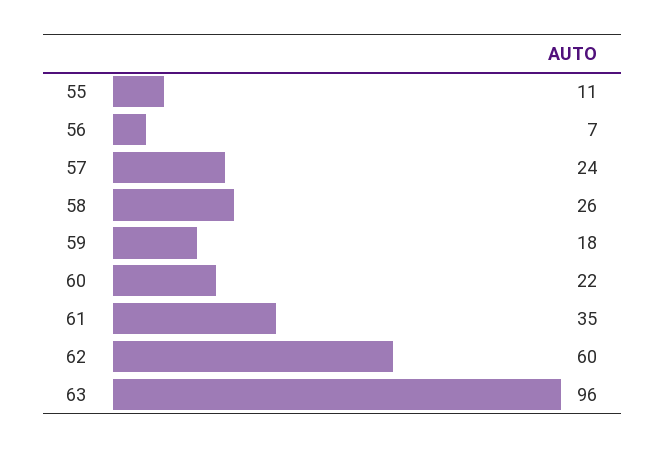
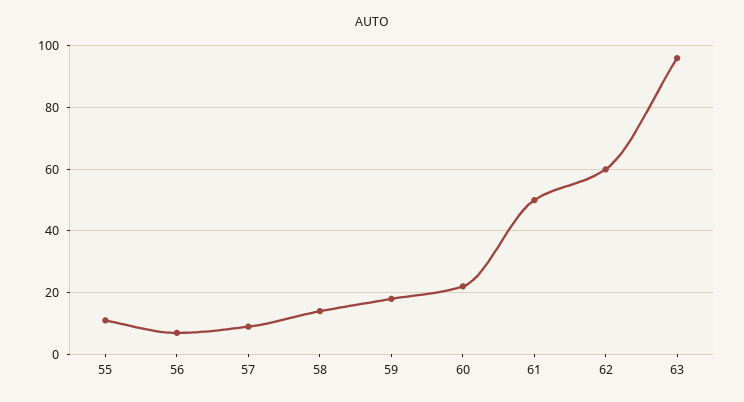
57: 24 -> 10
58: 26 -> 15
61: 35 -> 50

